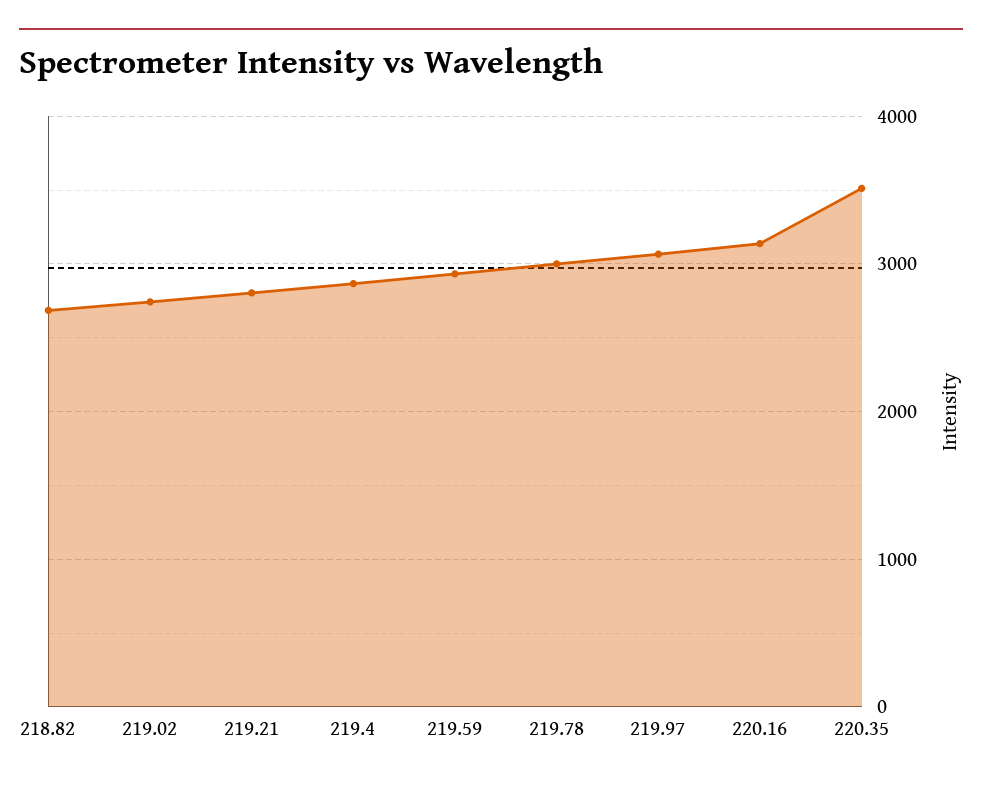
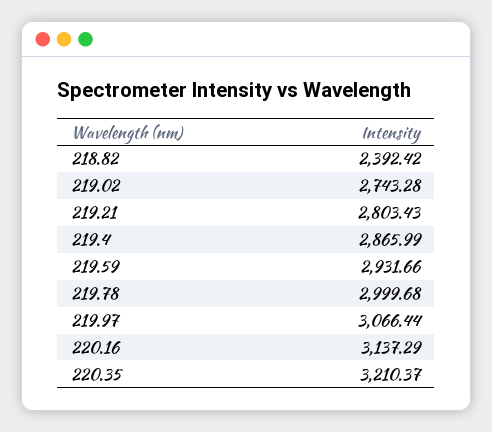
218.82: 2700 -> 2392.42
220.35: 3500 -> 3210.37

